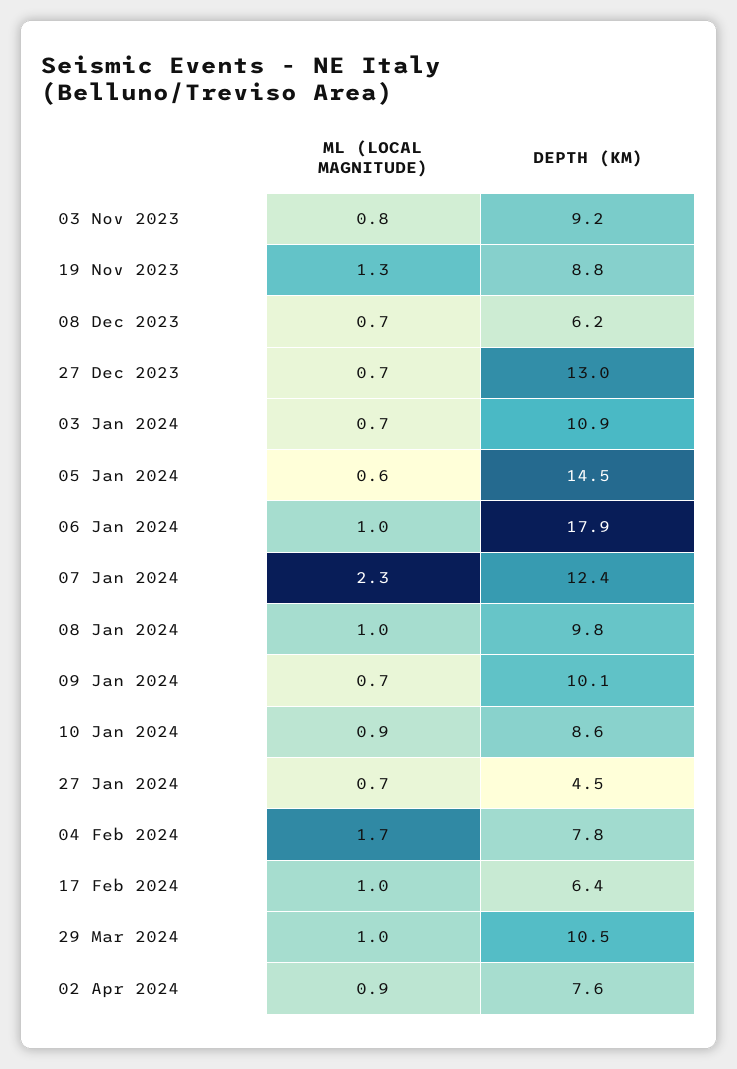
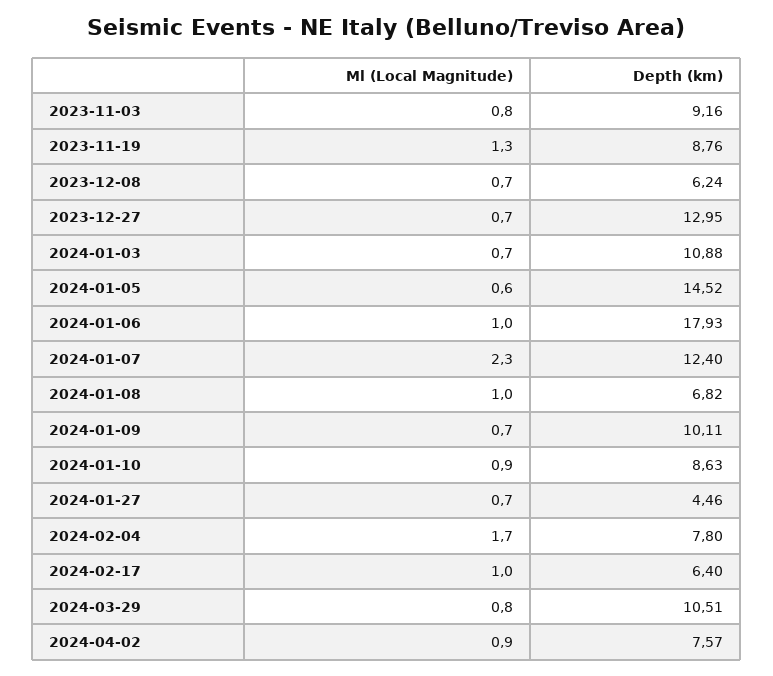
DEPTH (KM), 08 Jan 2024: 9.8 -> 6.82
ML (LOCAL MAGNITUDE), 29 Mar 2024: 1 -> 0.8

